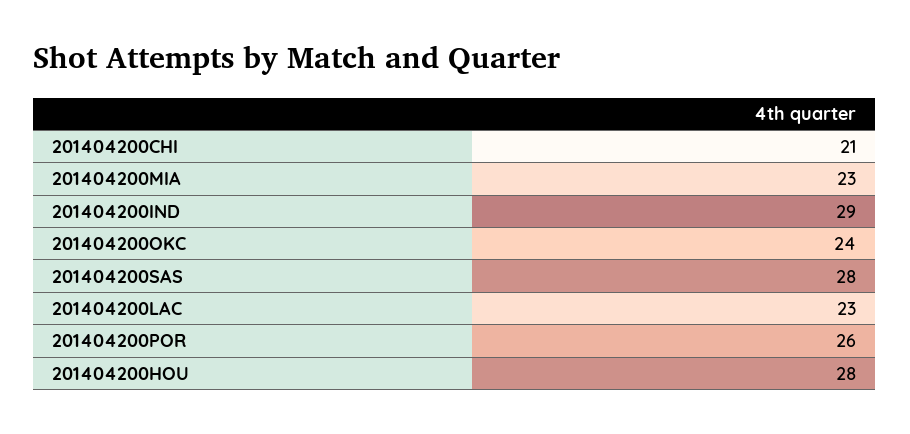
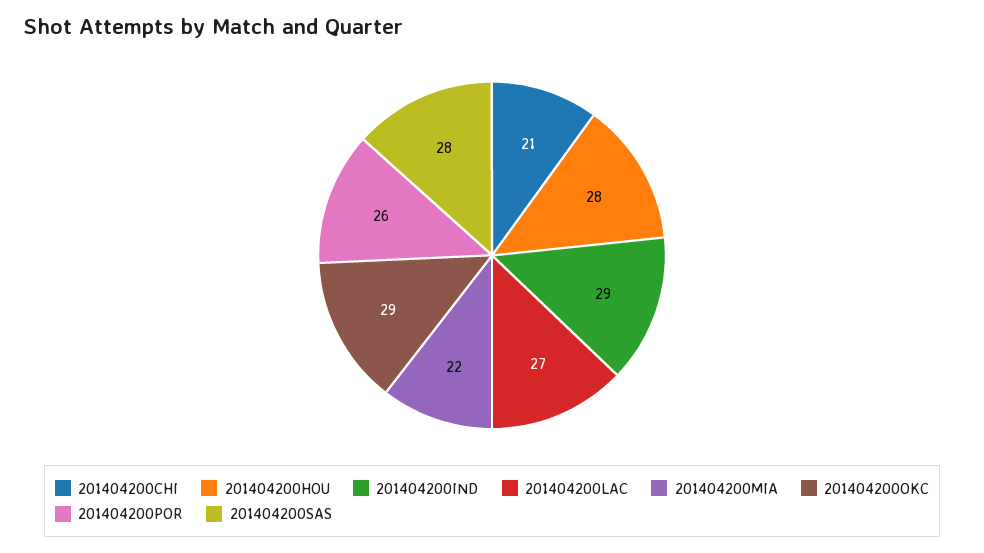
201404200MIA: 23 -> 22
201404200OKC: 24 -> 29
201404200LAC: 23 -> 27

